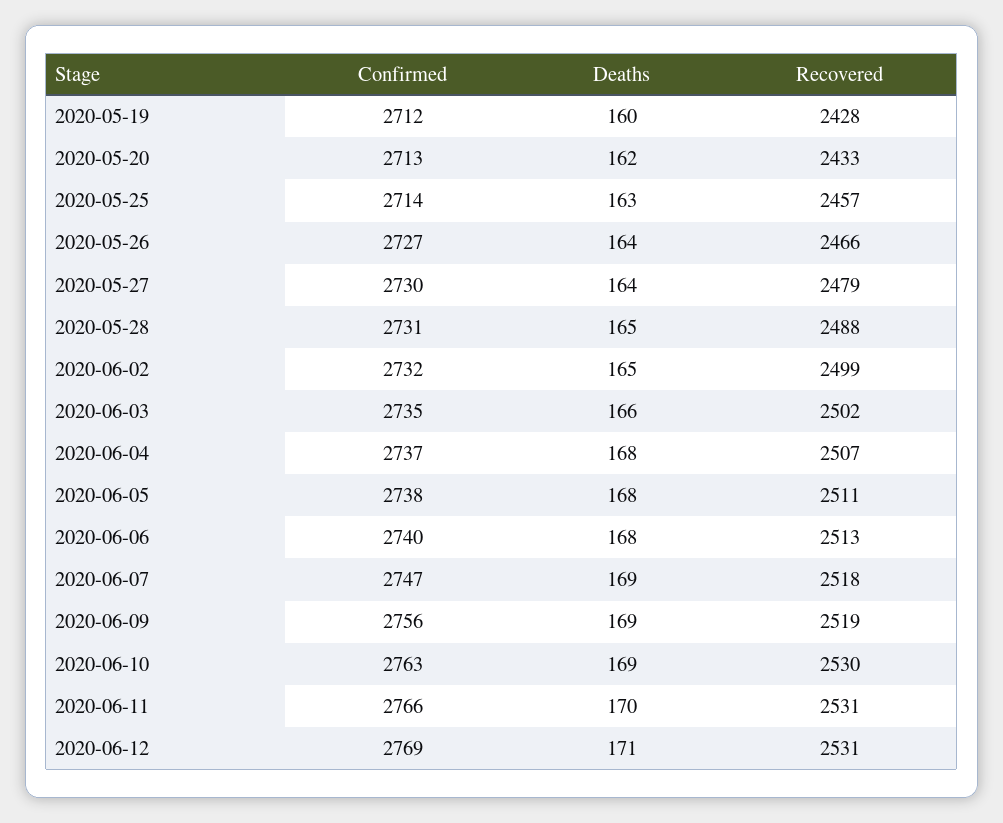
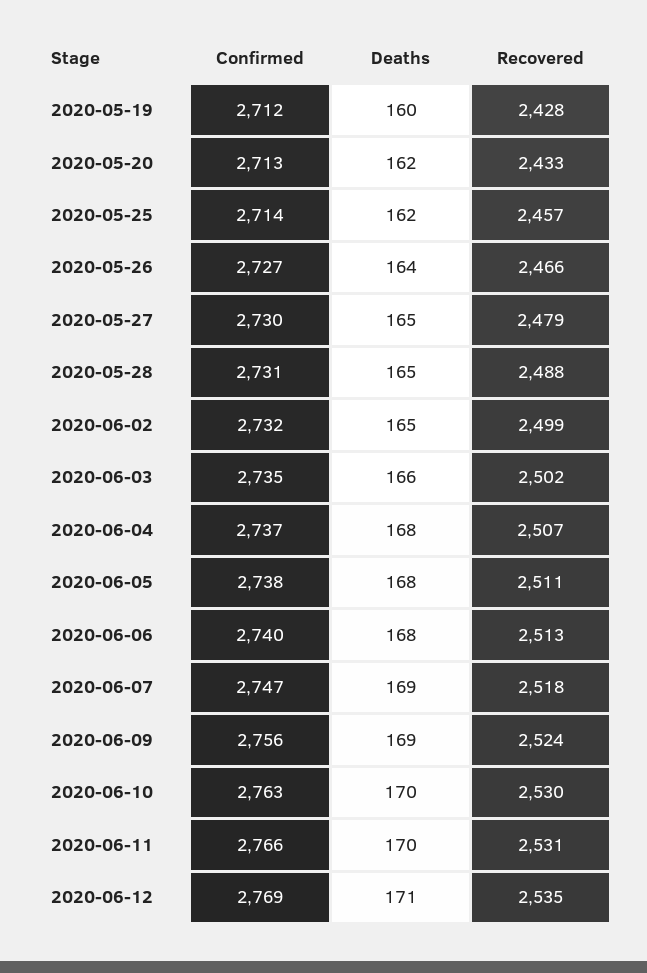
Deaths, 2020-05-25: 163 -> 162
Deaths, 2020-05-27: 164 -> 165
Recovered, 2020-06-09: 2519 -> 2524
Deaths, 2020-06-10: 169 -> 170
Recovered, 2020-06-12: 2531 -> 2535

